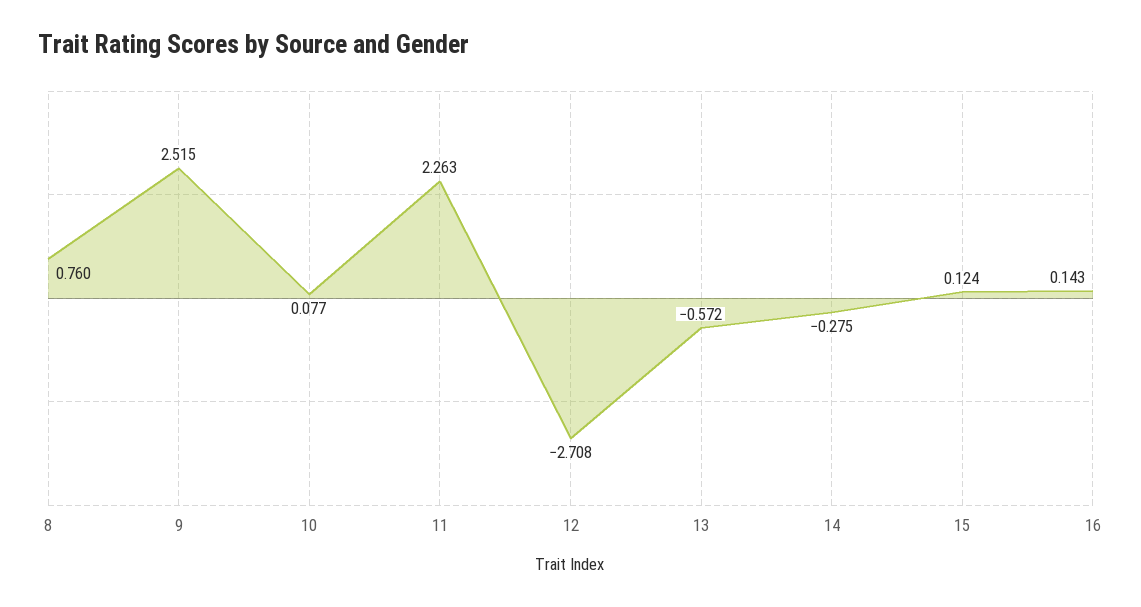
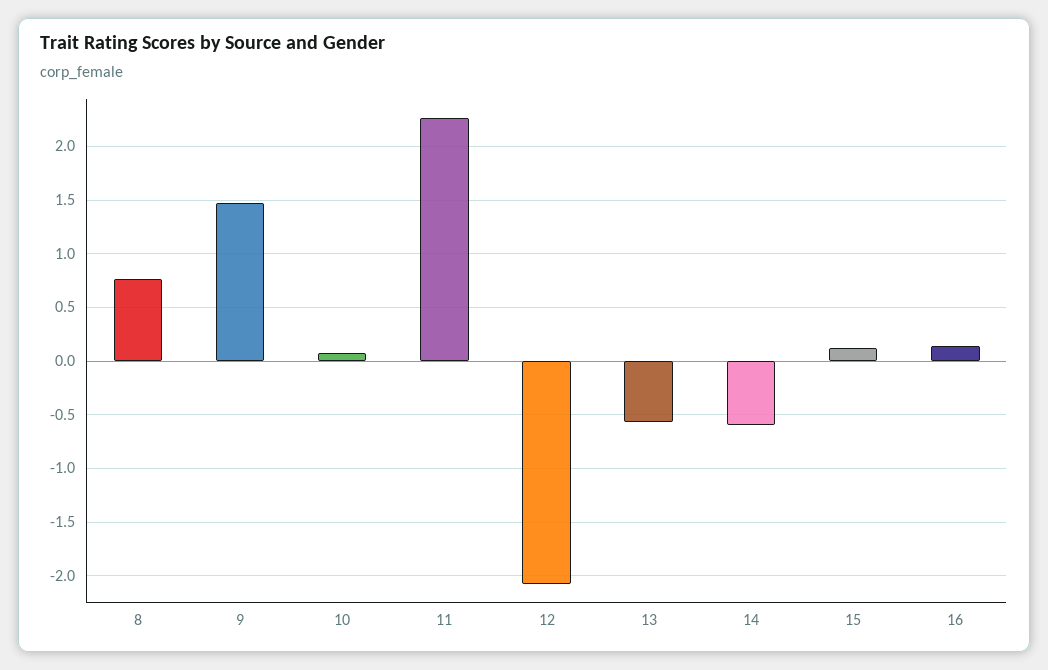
9: 2.515 -> 1.5
12: -2.708 -> -2.1
14: -0.275 -> -0.6

